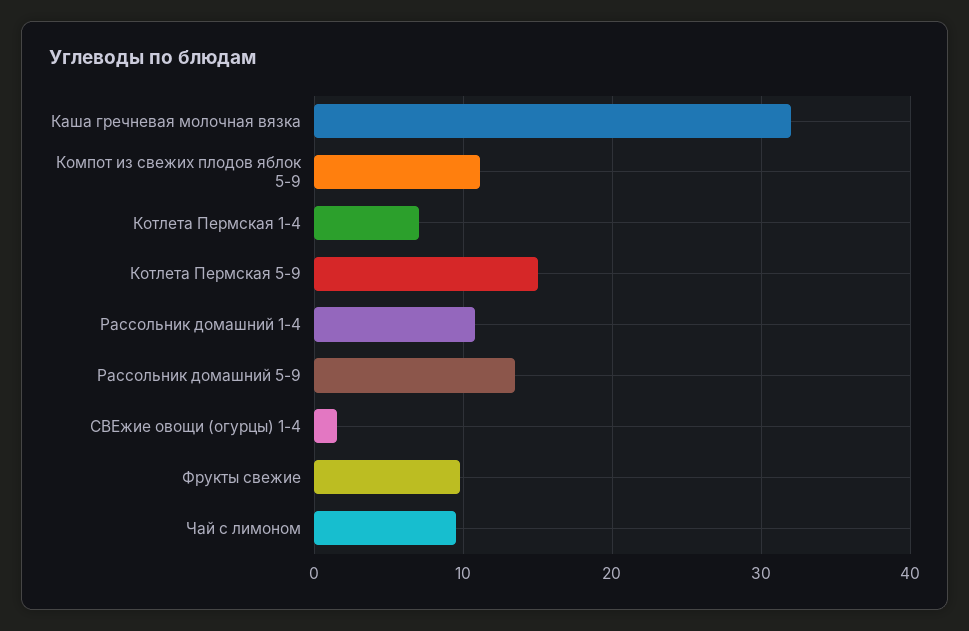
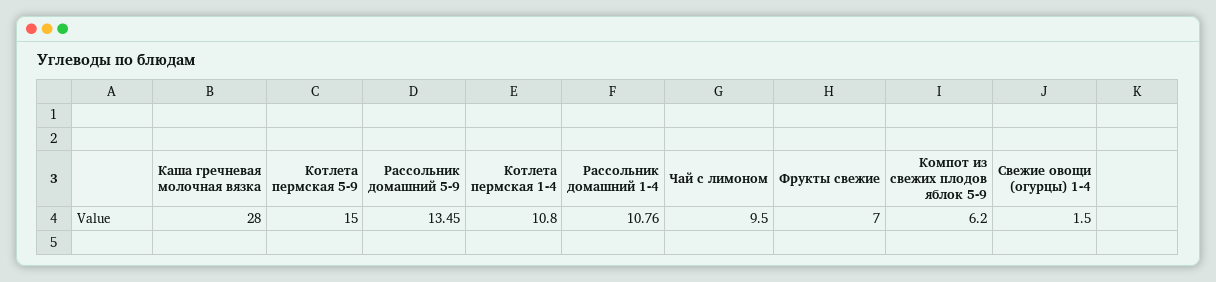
Каша гречневая молочная вязка: 32 -> 28
Компот из свежих плодов яблок 5-9: 11 -> 6.2
Котлета Пермская 1-4: 7 -> 10.8
Фрукты свежие: 10 -> 7

